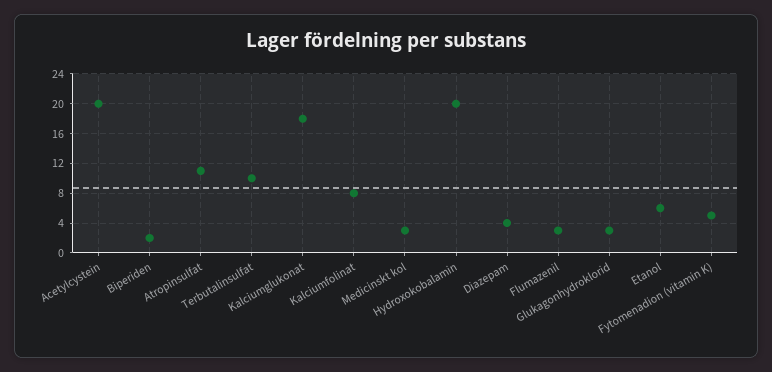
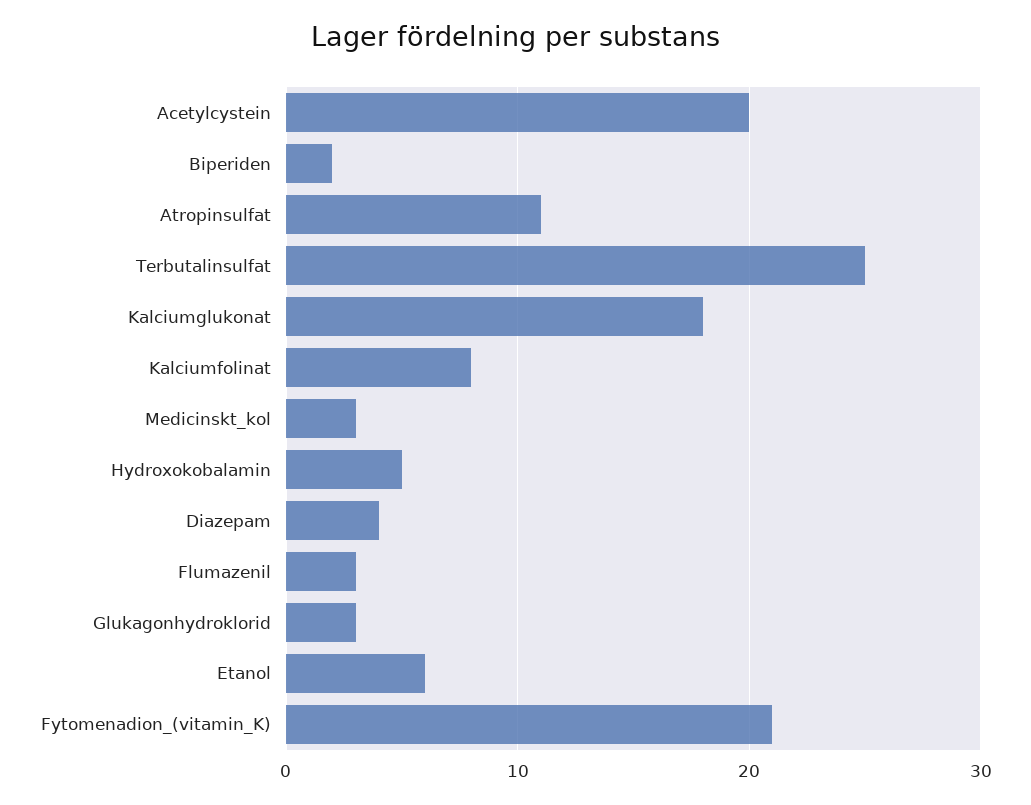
Terbutalinsulfat: 10 -> 25
Hydroxokobalamin: 20 -> 5
Fytomenadion (vitamin K): 5 -> 21

